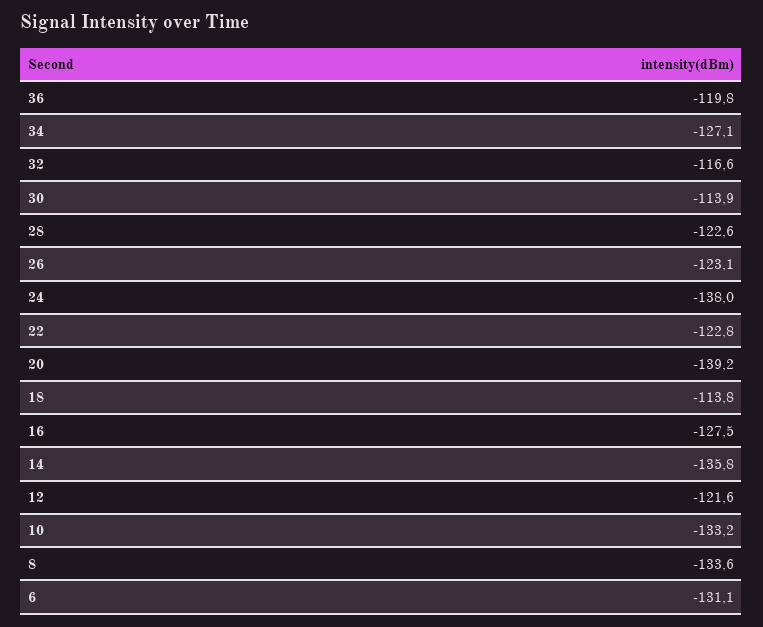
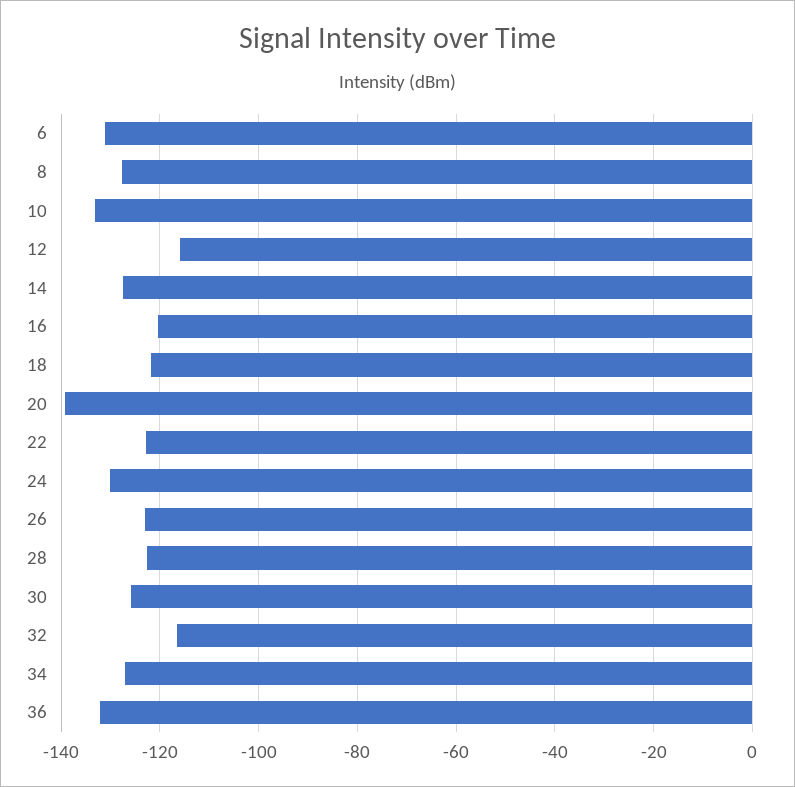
36: -119.8 -> -132
30: -113.9 -> -126
24: -138 -> -130
18: -113.8 -> -122
16: -127.5 -> -120
14: -135.8 -> -128
12: -121.6 -> -116
8: -133.6 -> -128

